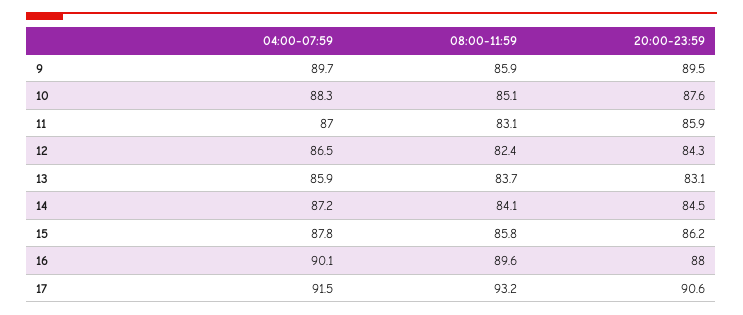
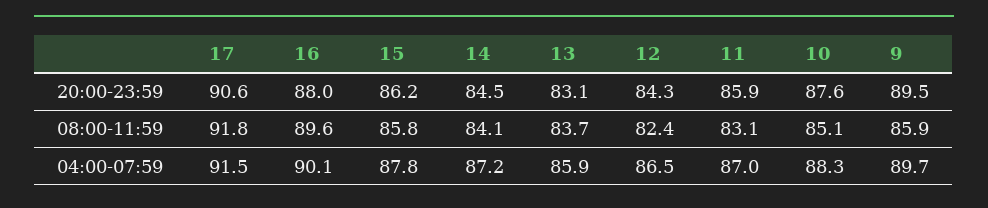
08:00-11:59, 17: 93.2 -> 91.8

